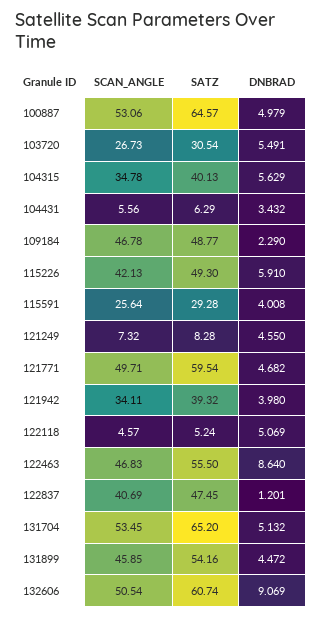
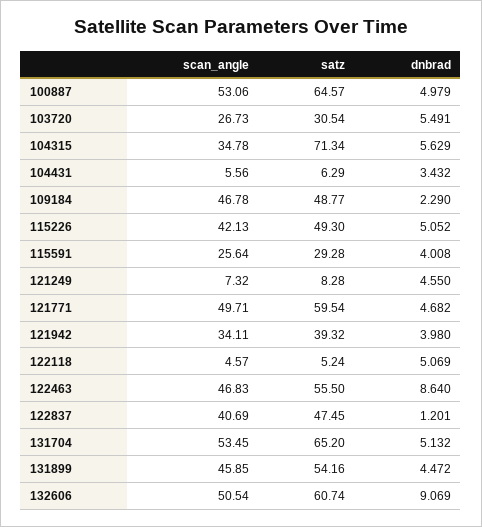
SATZ, 104315: 40.13 -> 71.34
DNBRAD, 115226: 5.91 -> 5.052

